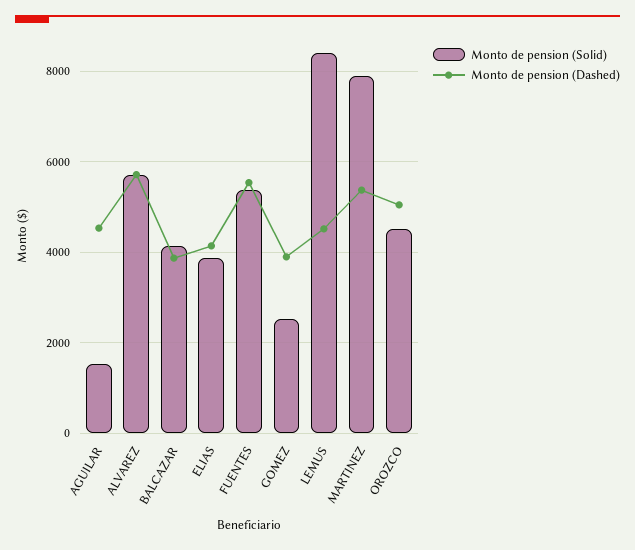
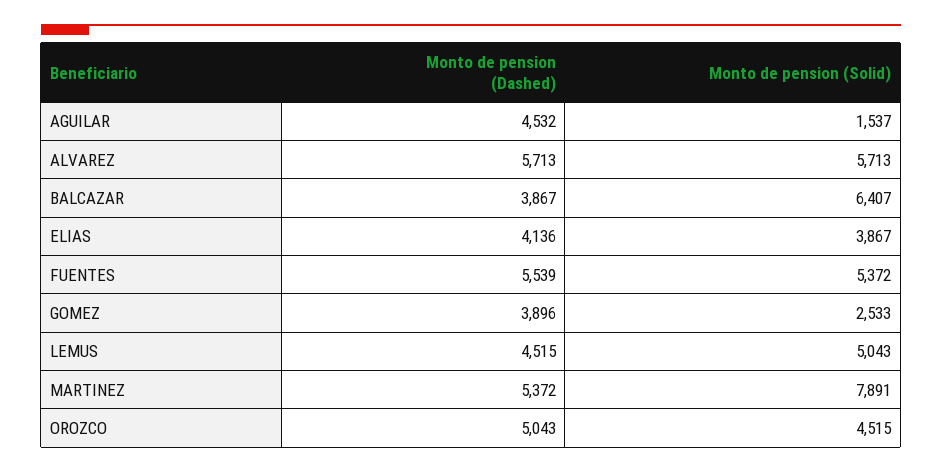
Monto de pension (Solid), BALCAZAR: 4200 -> 6407
Monto de pension (Solid), LEMUS: 8400 -> 5043

